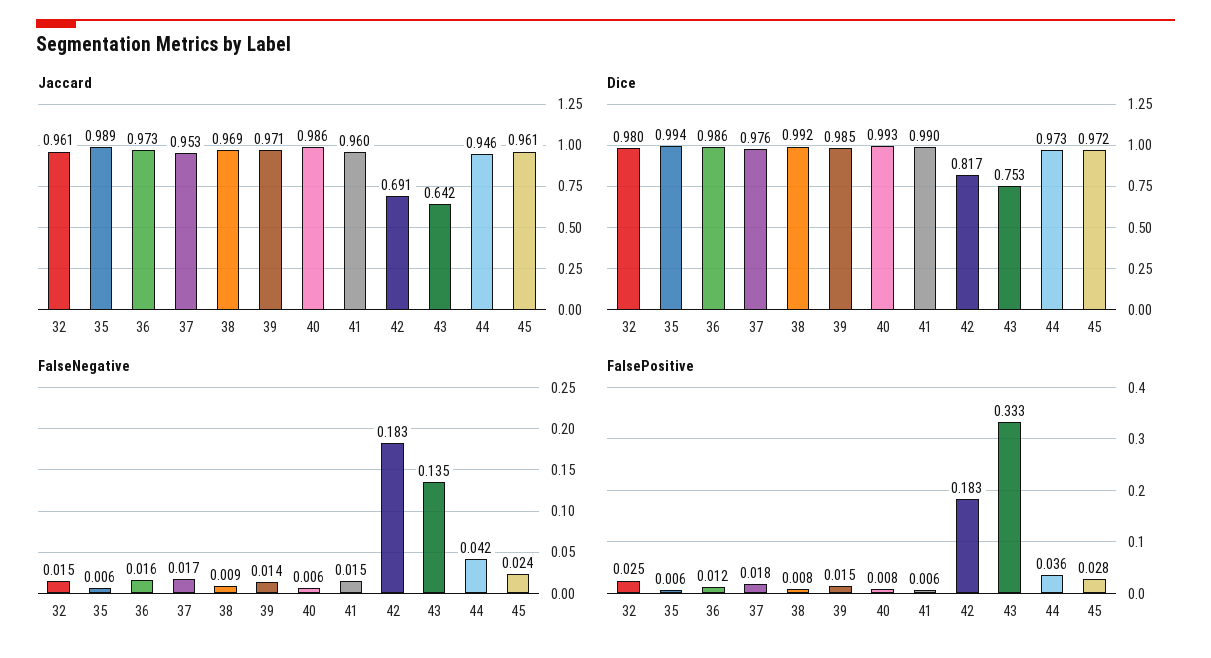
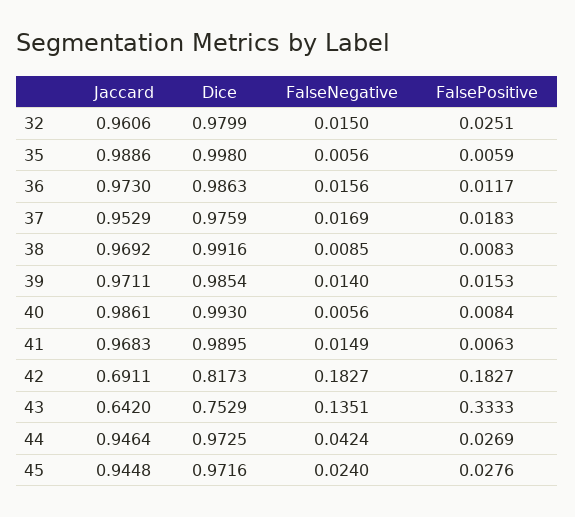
Jaccard, 41: 0.96 -> 0.9683
Jaccard, 45: 0.961 -> 0.9448
Dice, 35: 0.994 -> 0.998
FalsePositive, 44: 0.036 -> 0.0269

